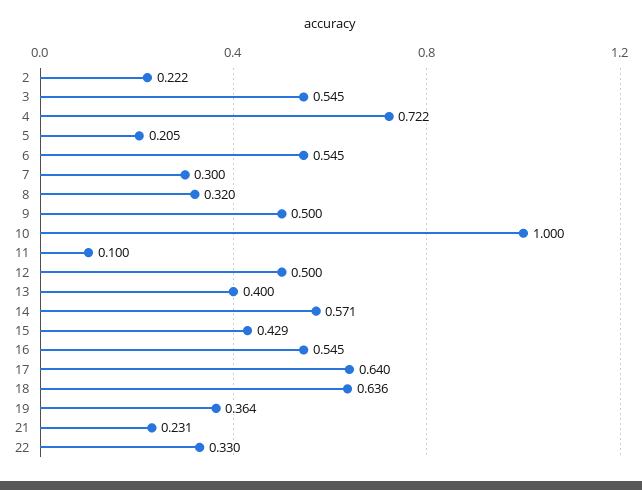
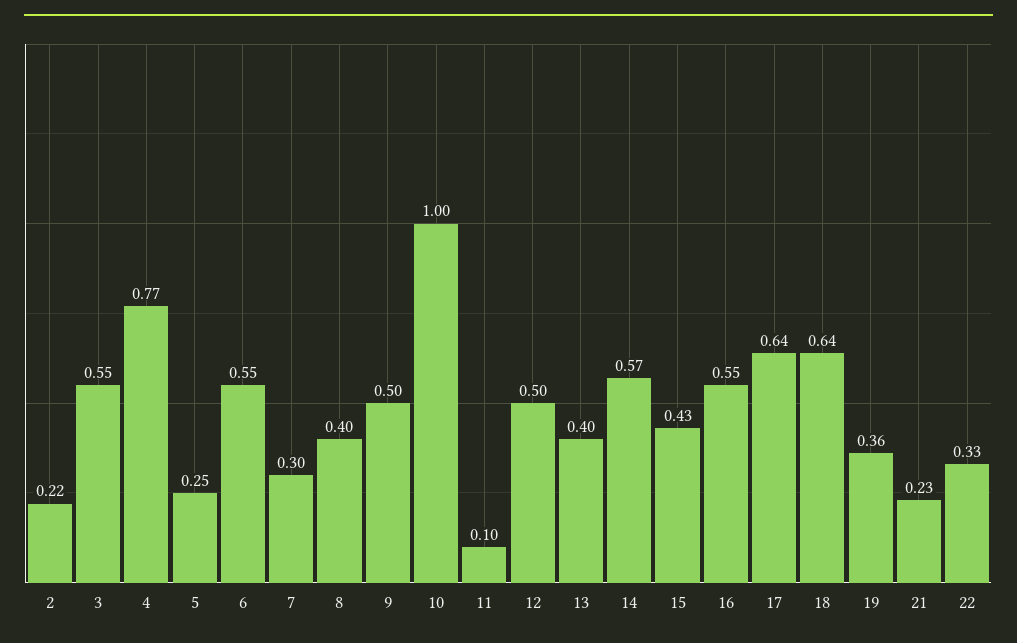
4: 0.722 -> 0.77
5: 0.205 -> 0.25
8: 0.32 -> 0.4

